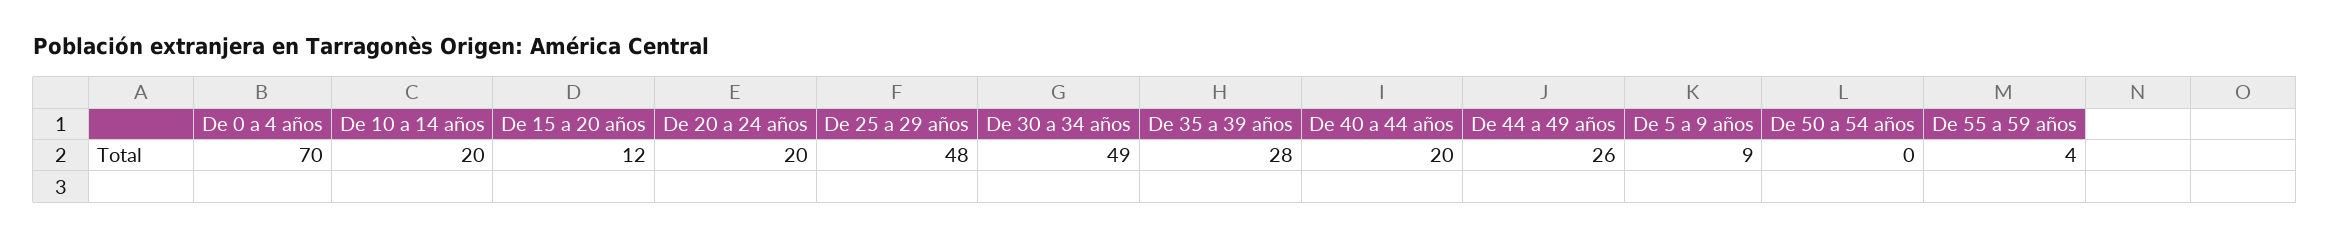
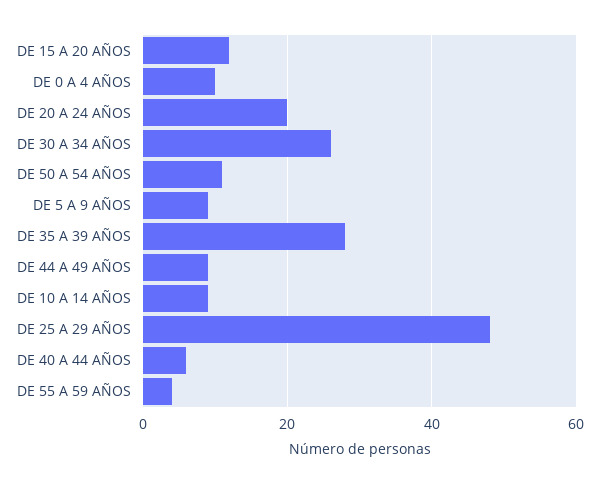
De 0 a 4 años: 70 -> 10
De 10 a 14 años: 20 -> 10
De 30 a 34 años: 49 -> 25
De 40 a 44 años: 20 -> 5
De 44 a 49 años: 26 -> 10
De 50 a 54 años: 0 -> 10

